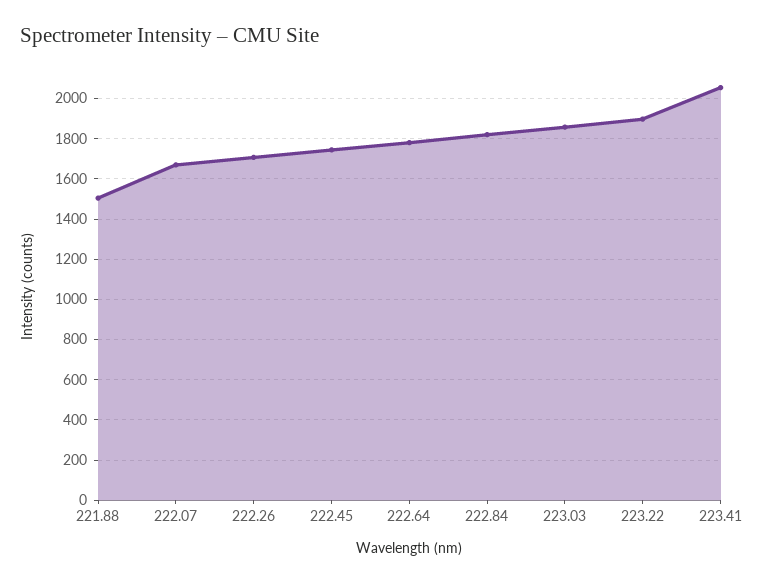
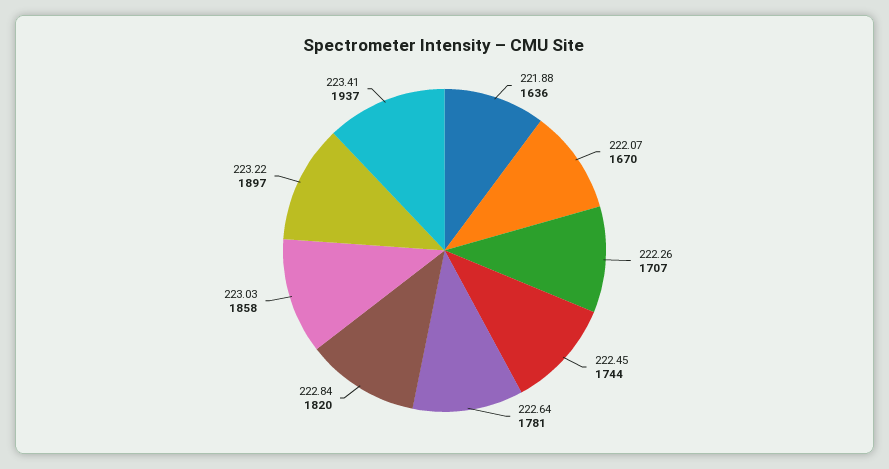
221.88: 1500 -> 1636
223.41: 2050 -> 1937

